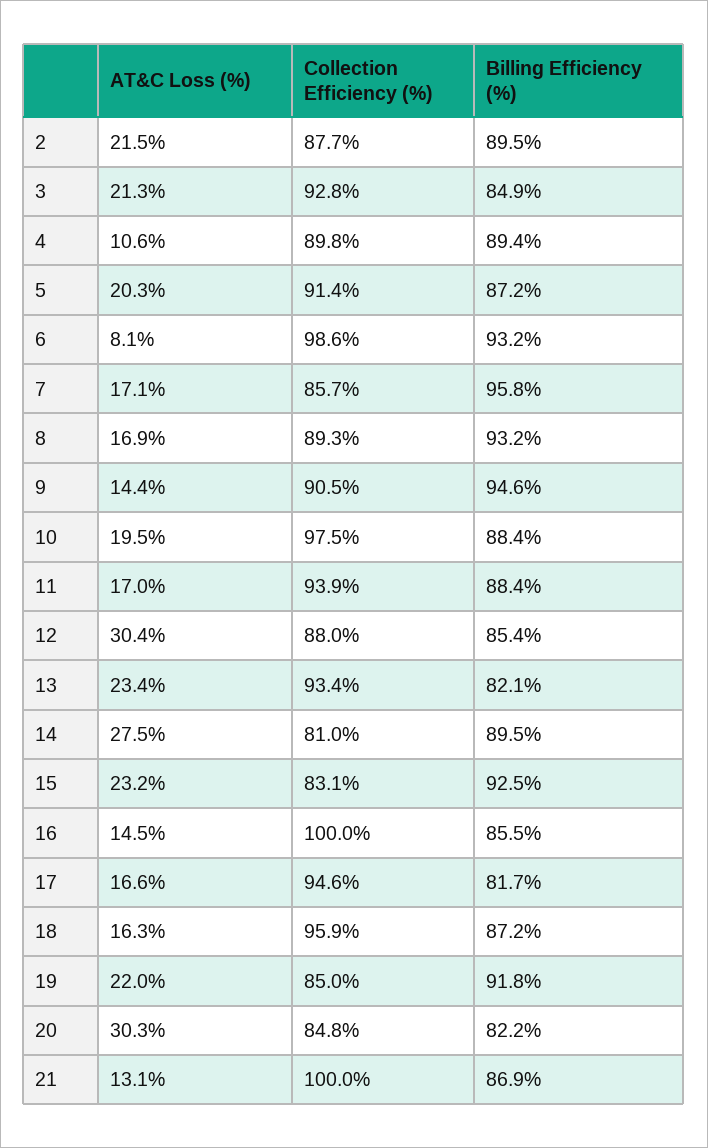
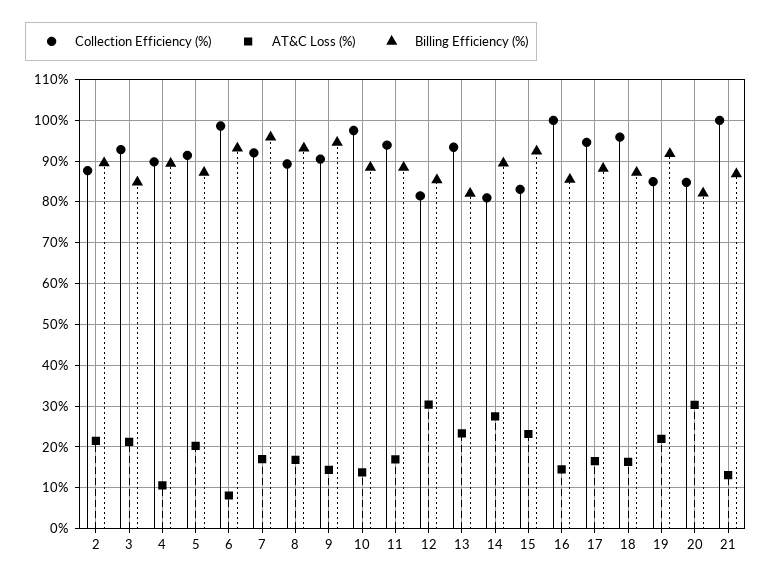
Collection Efficiency (%), 7: 85.7 -> 92
AT&C Loss (%), 10: 19.5 -> 14
Collection Efficiency (%), 12: 88 -> 82
Billing Efficiency (%), 17: 81.7 -> 88

